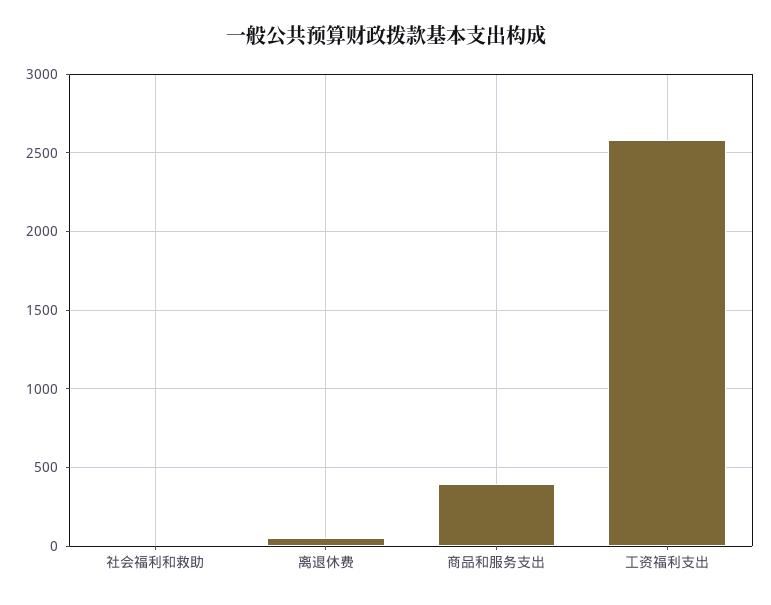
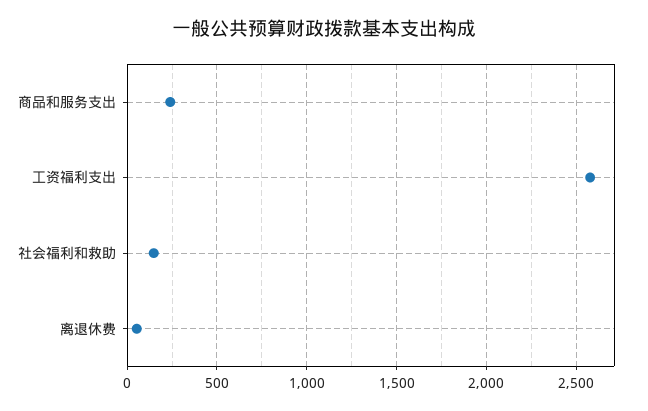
社会福利和救助: 0 -> 150
商品和服务支出: 400 -> 250

